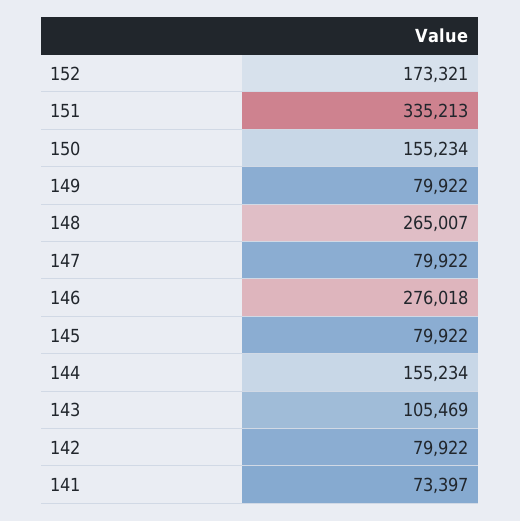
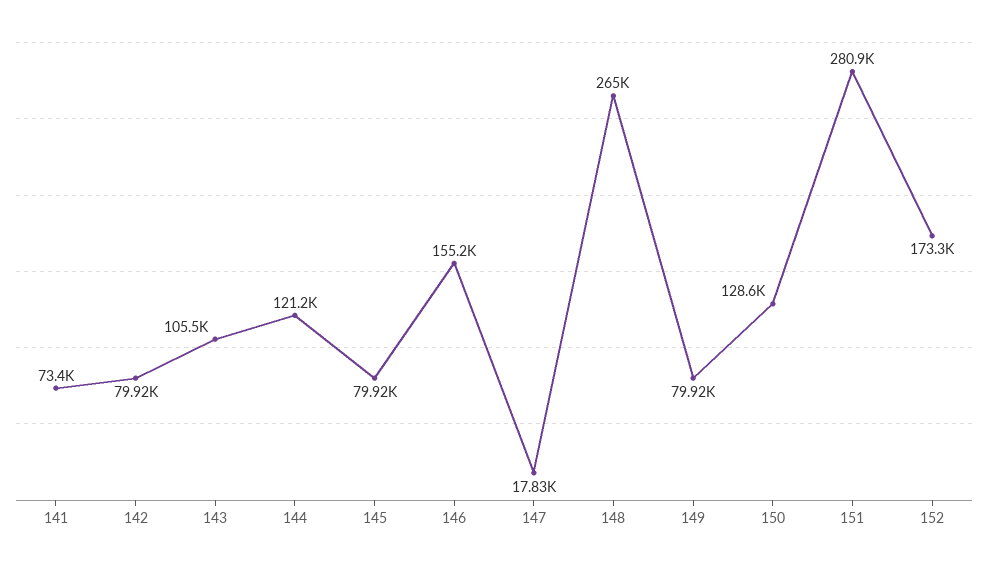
151: 335213 -> 280900
150: 155234 -> 128600
147: 79922 -> 17830
146: 276018 -> 155200
144: 155234 -> 121200

